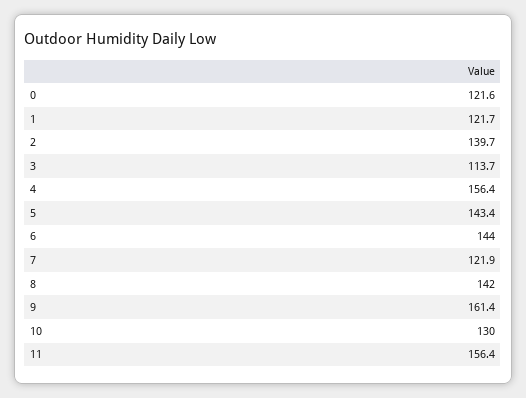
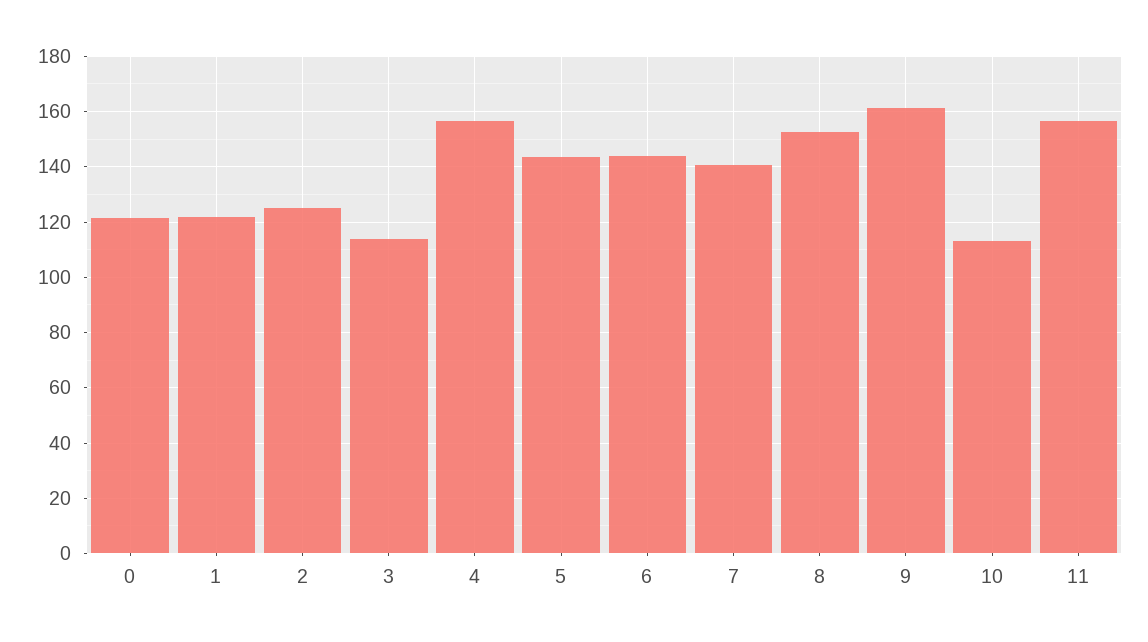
2: 139.7 -> 125
7: 121.9 -> 140
8: 142 -> 152.5
10: 130 -> 112.5

